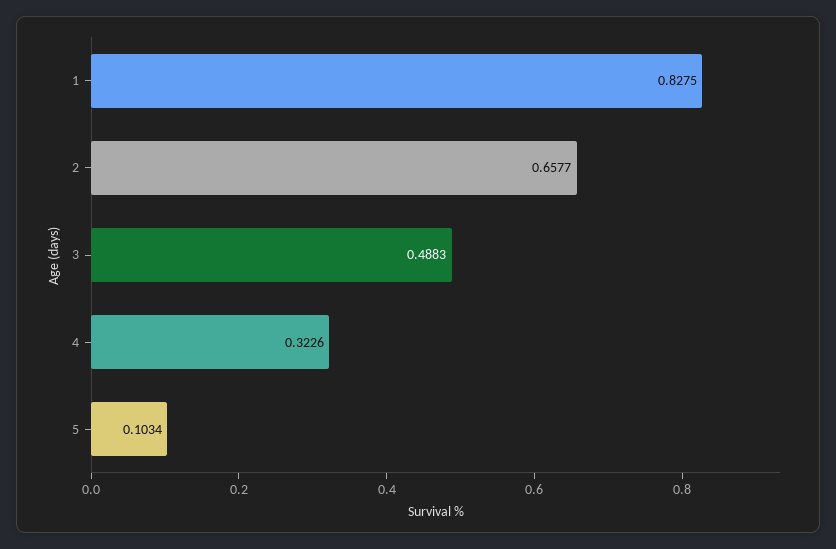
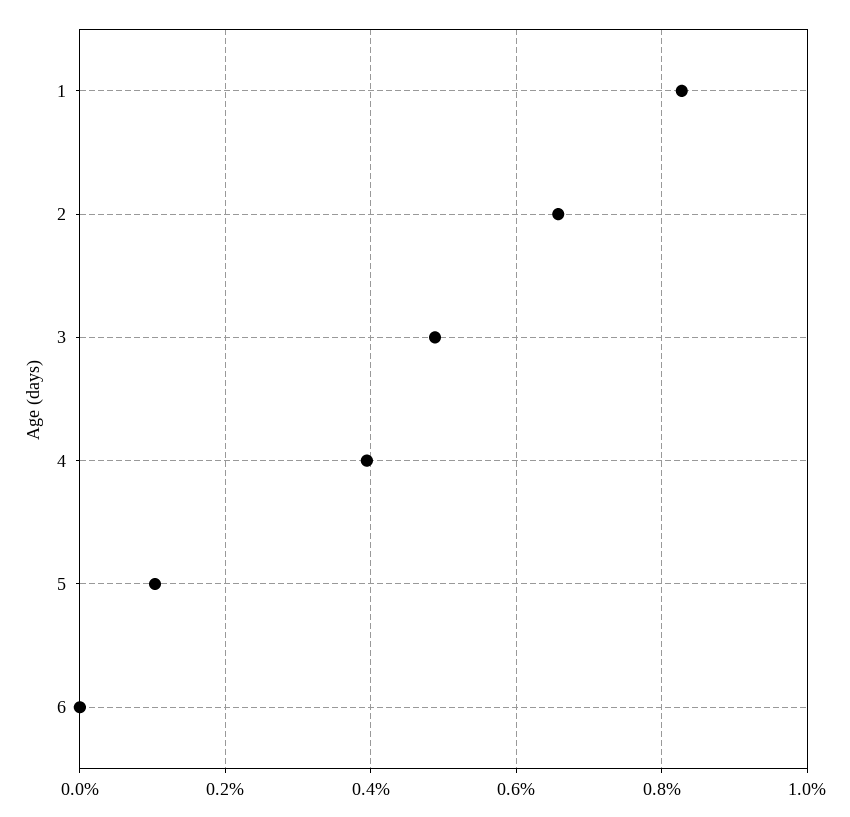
4: 0.3226 -> 0.4
6: none -> 0

